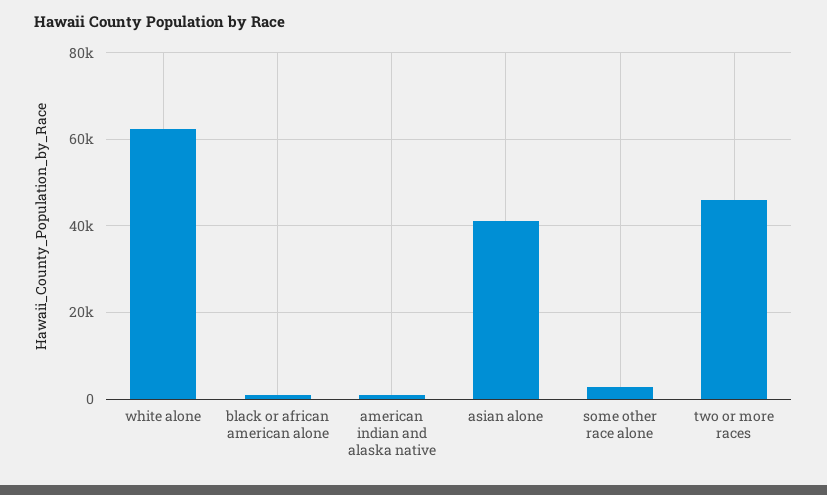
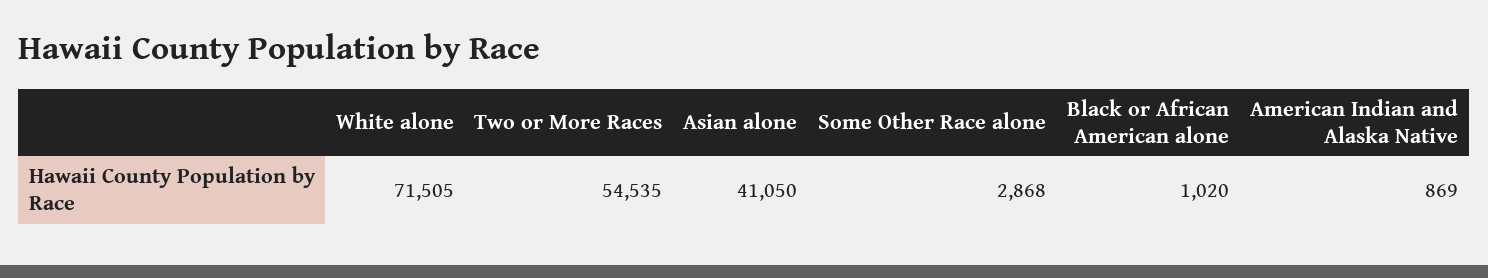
white alone: 62000 -> 71505
two or more races: 46000 -> 54535

